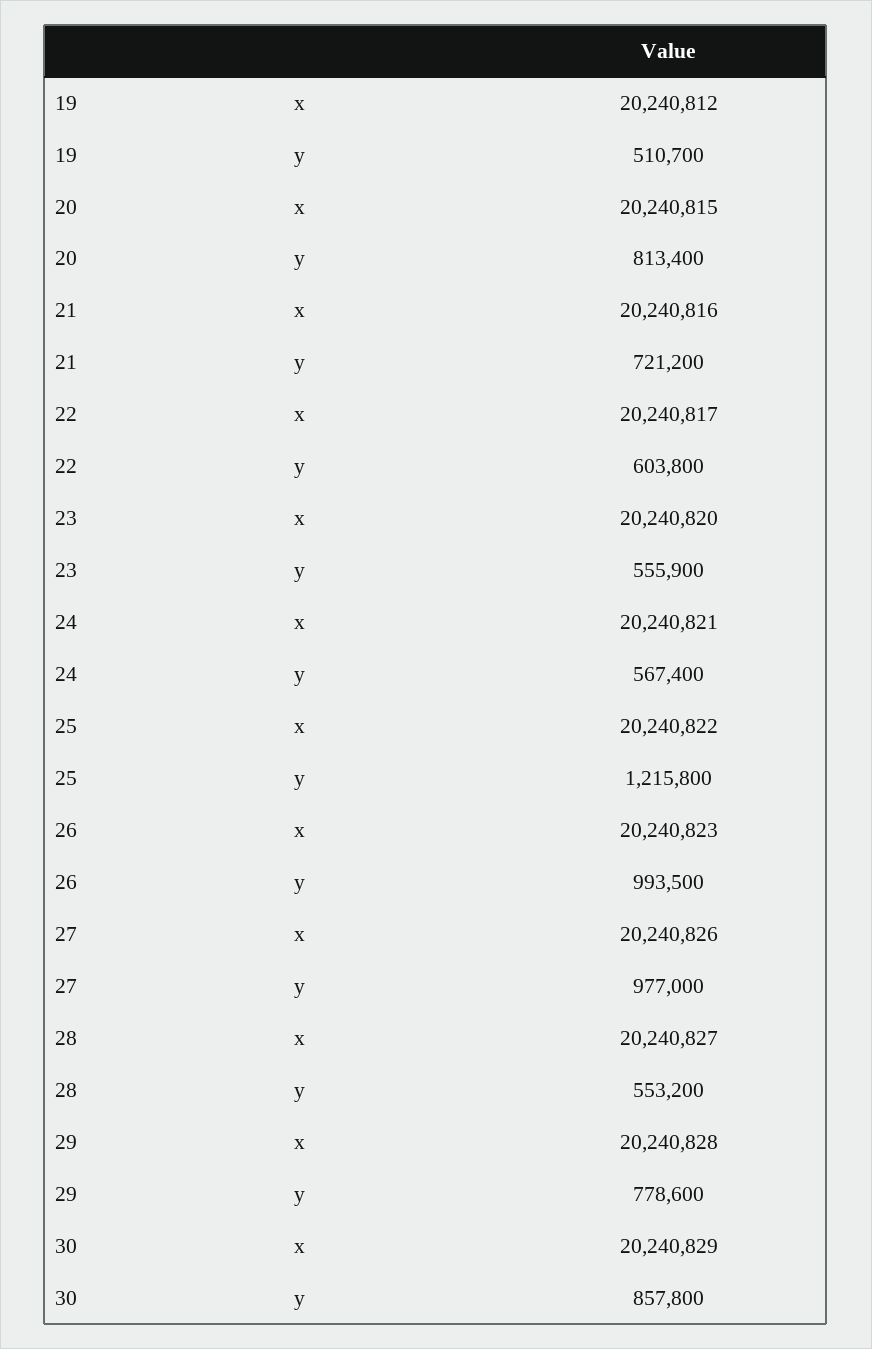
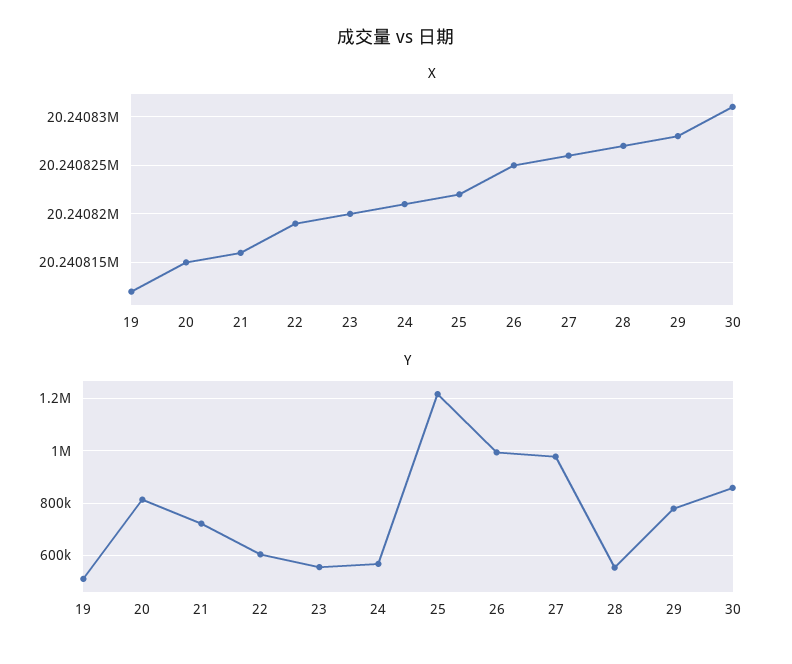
x, 22: 20240817 -> 20240819
x, 26: 20240823 -> 20240825
x, 30: 20240829 -> 20240831

